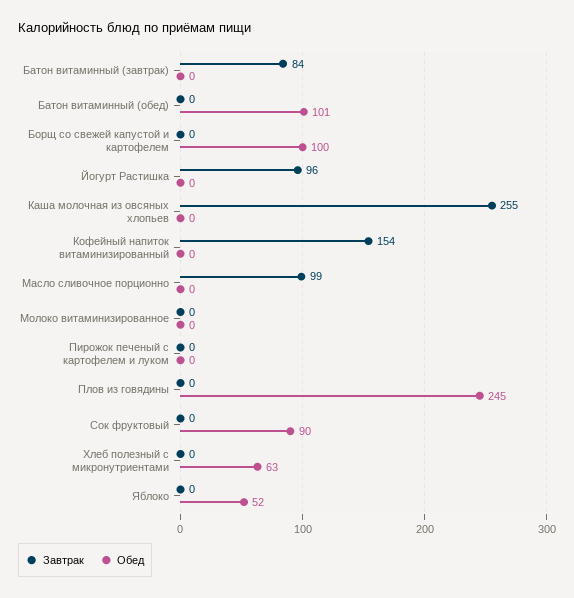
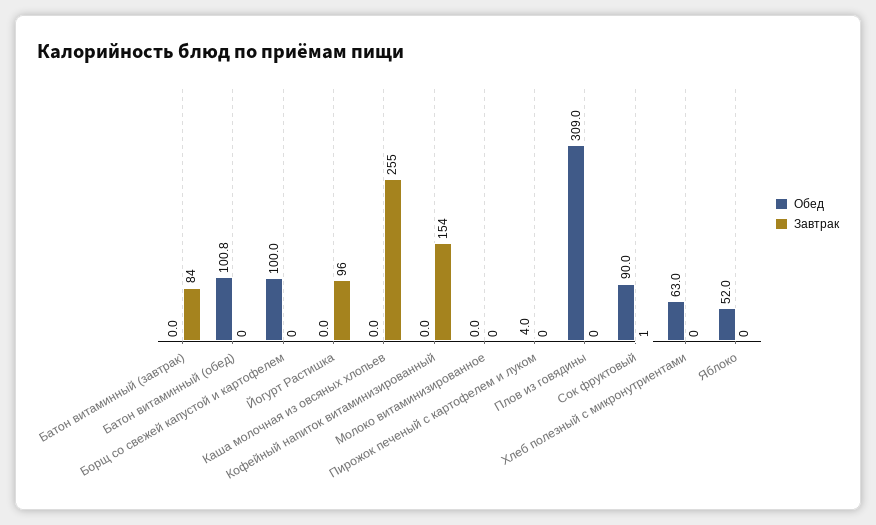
Завтрак, Масло сливочное порционно: 99 -> none
Обед, Масло сливочное порционно: 0 -> none
Обед, Пирожок печеный с картофелем и луком: 0 -> 4
Обед, Плов из говядины: 245 -> 309
Завтрак, Сок фруктовый: 0 -> 1

